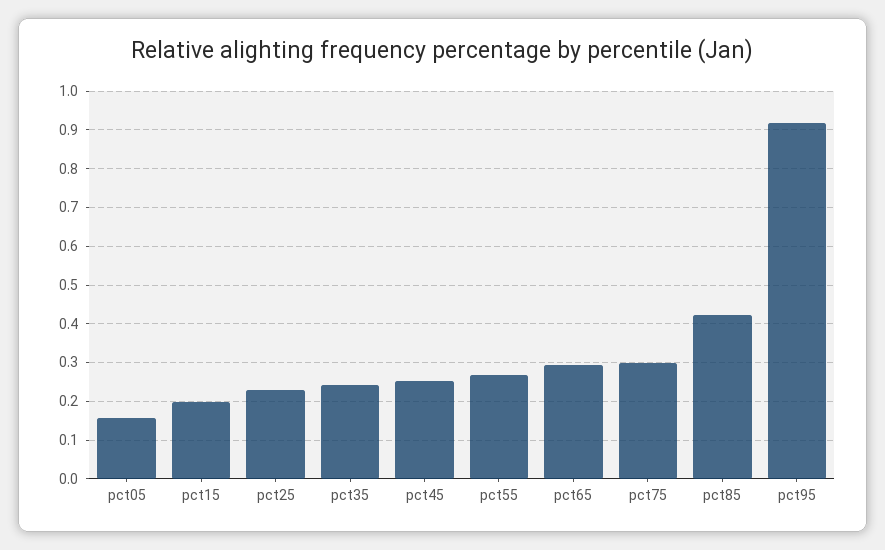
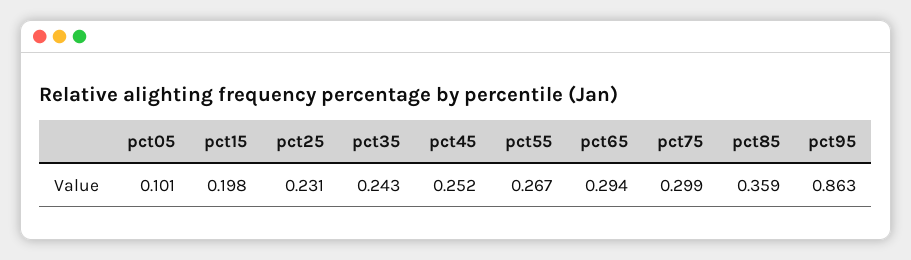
pct05: 0.16 -> 0.101
pct85: 0.42 -> 0.359
pct95: 0.92 -> 0.863

